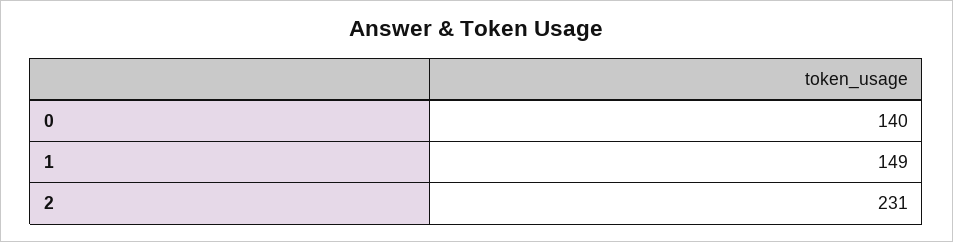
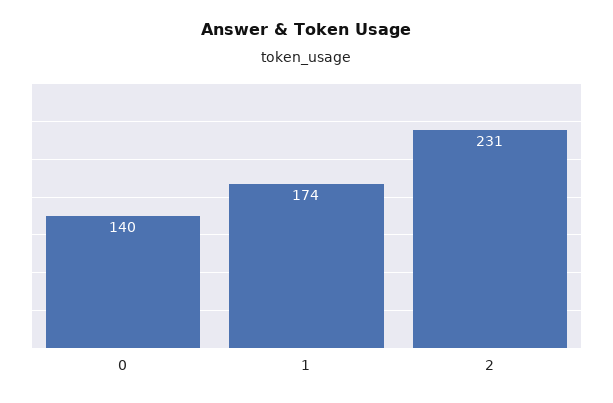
1: 149 -> 174

